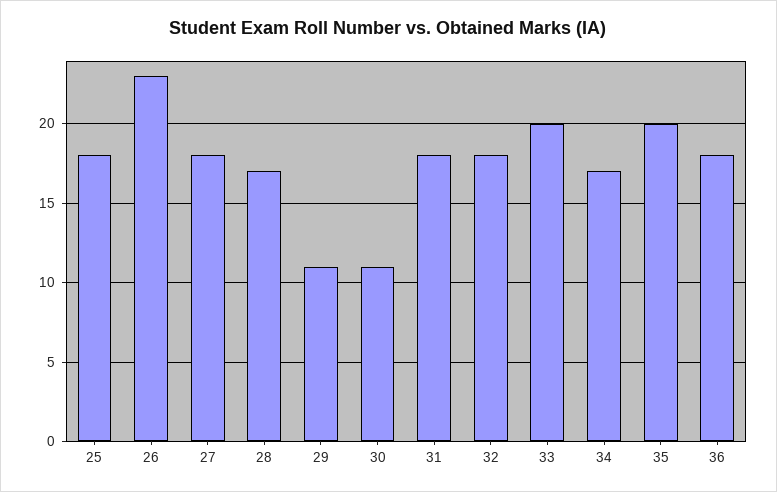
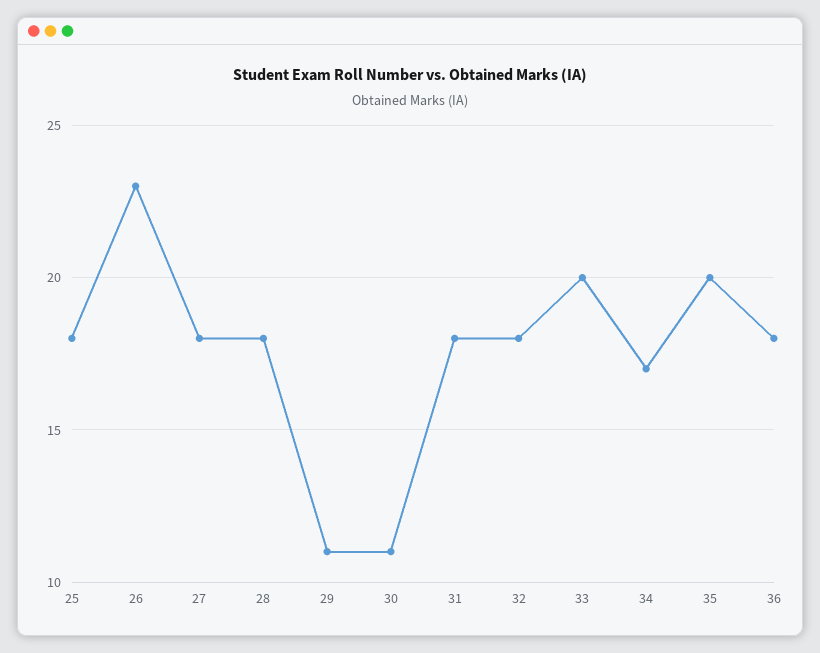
28: 17 -> 18

